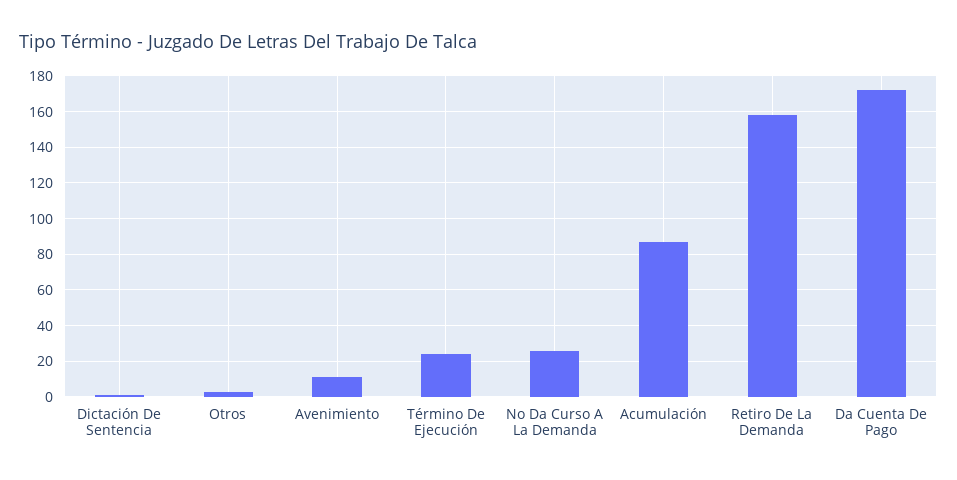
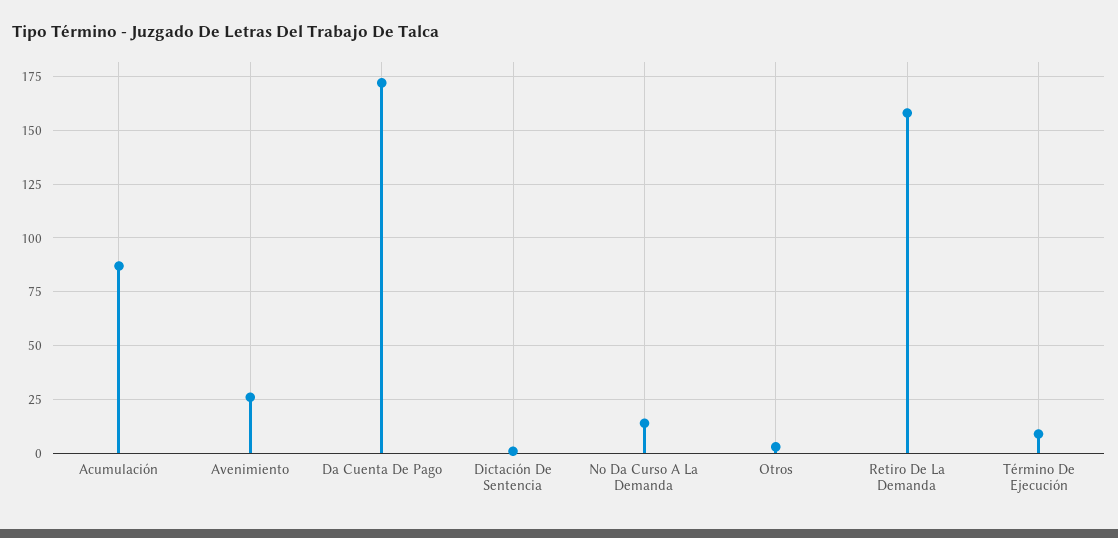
Avenimiento: 10 -> 25
Término De Ejecución: 25 -> 10
No Da Curso A La Demanda: 25 -> 15

